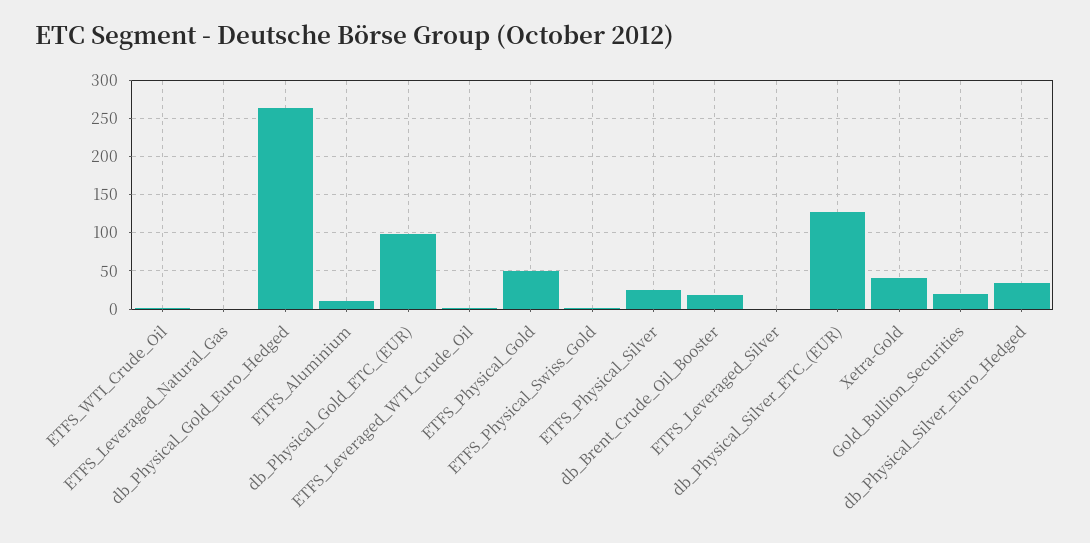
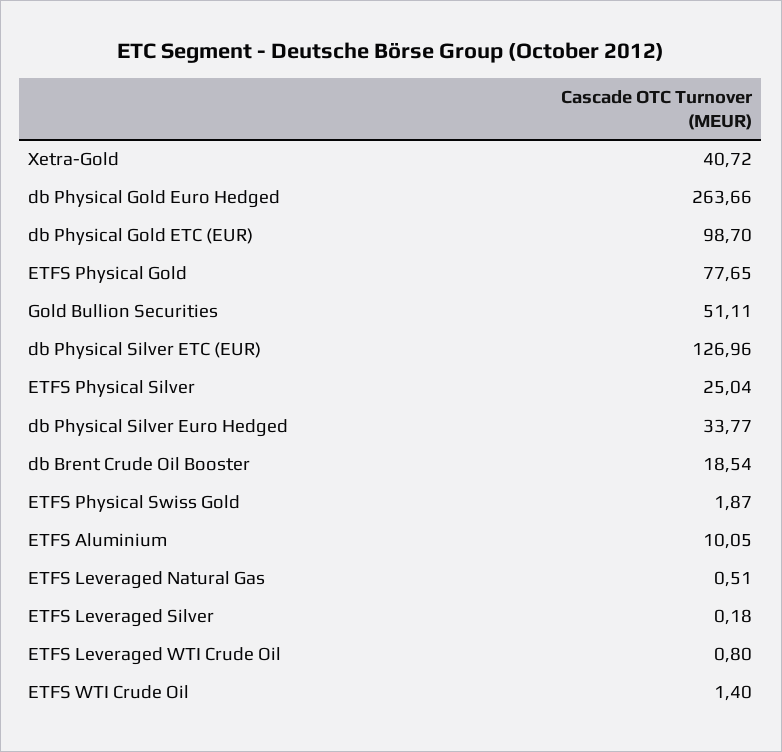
ETFS_Physical_Gold: 50 -> 77.65
Gold_Bullion_Securities: 20 -> 51.11

